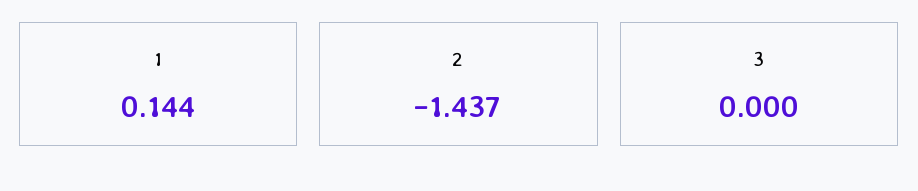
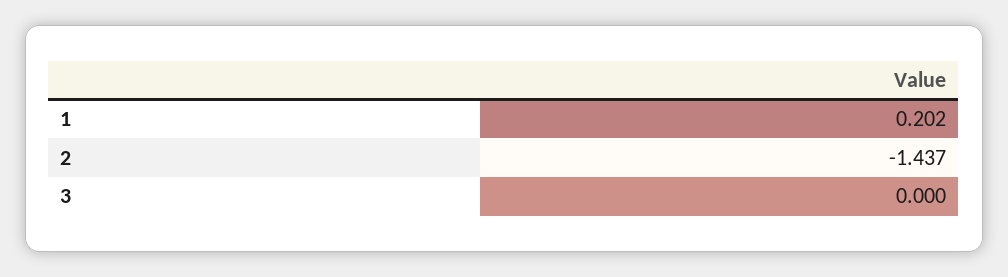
1: 0.144 -> 0.202

